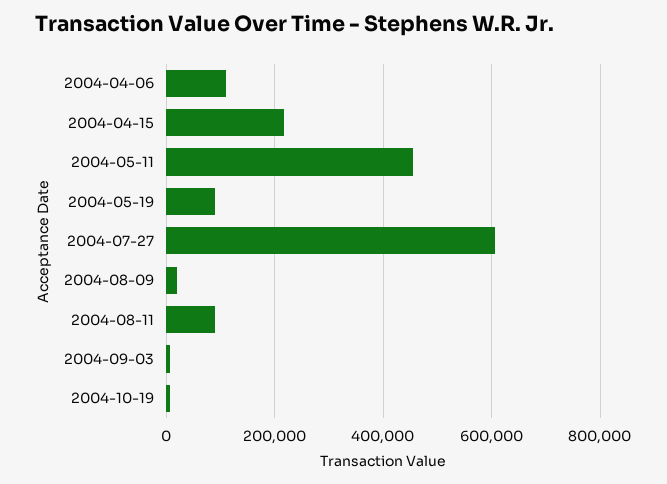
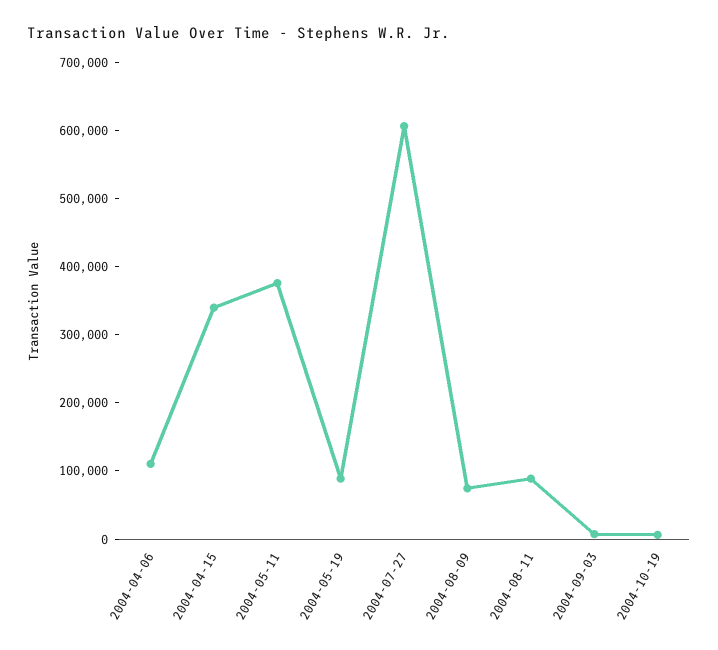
2004-04-15: 220000 -> 340000
2004-05-11: 460000 -> 380000
2004-08-09: 20000 -> 80000

